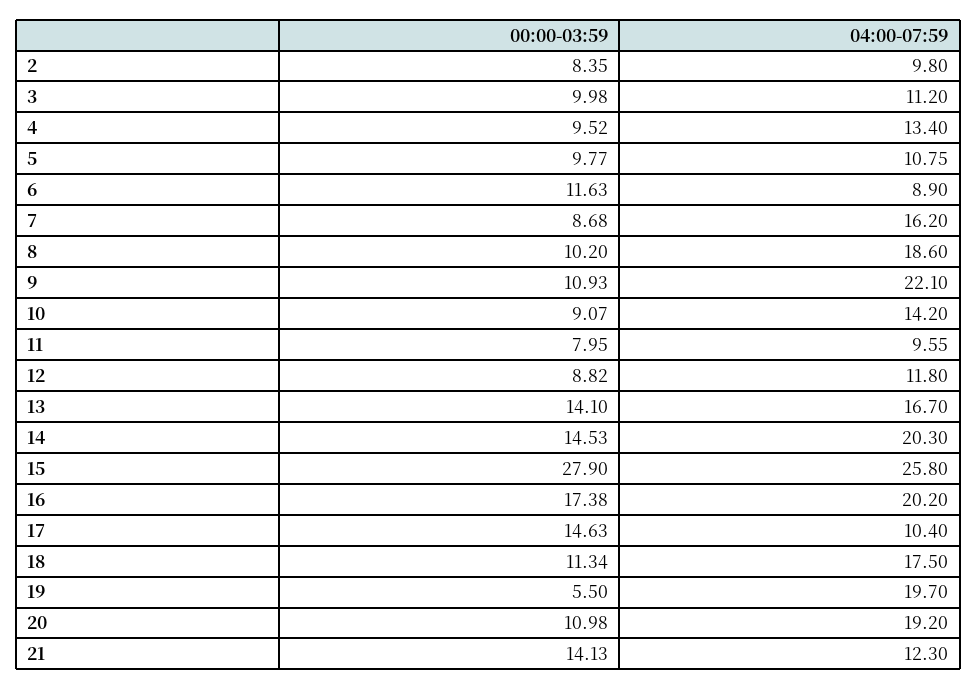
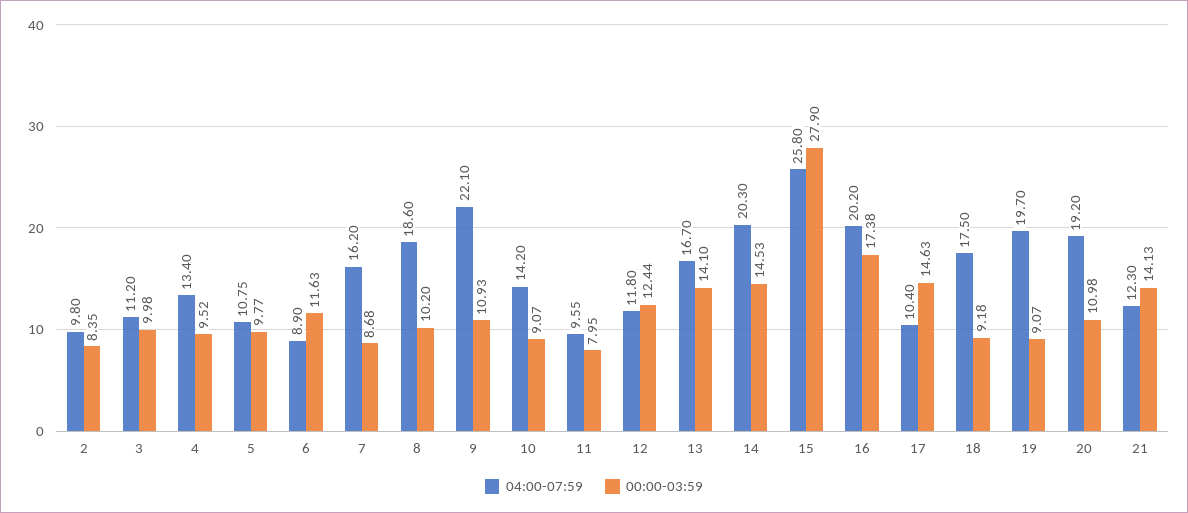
00:00-03:59, 12: 8.82 -> 12.44
00:00-03:59, 18: 11.34 -> 9.18
00:00-03:59, 19: 5.5 -> 9.07

